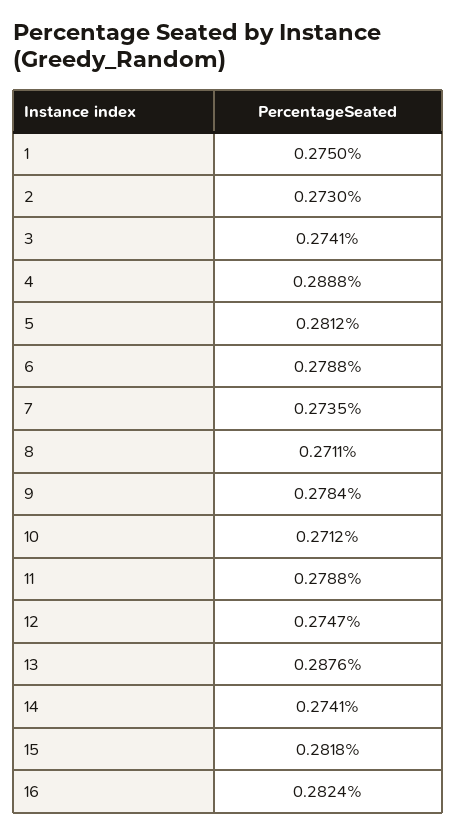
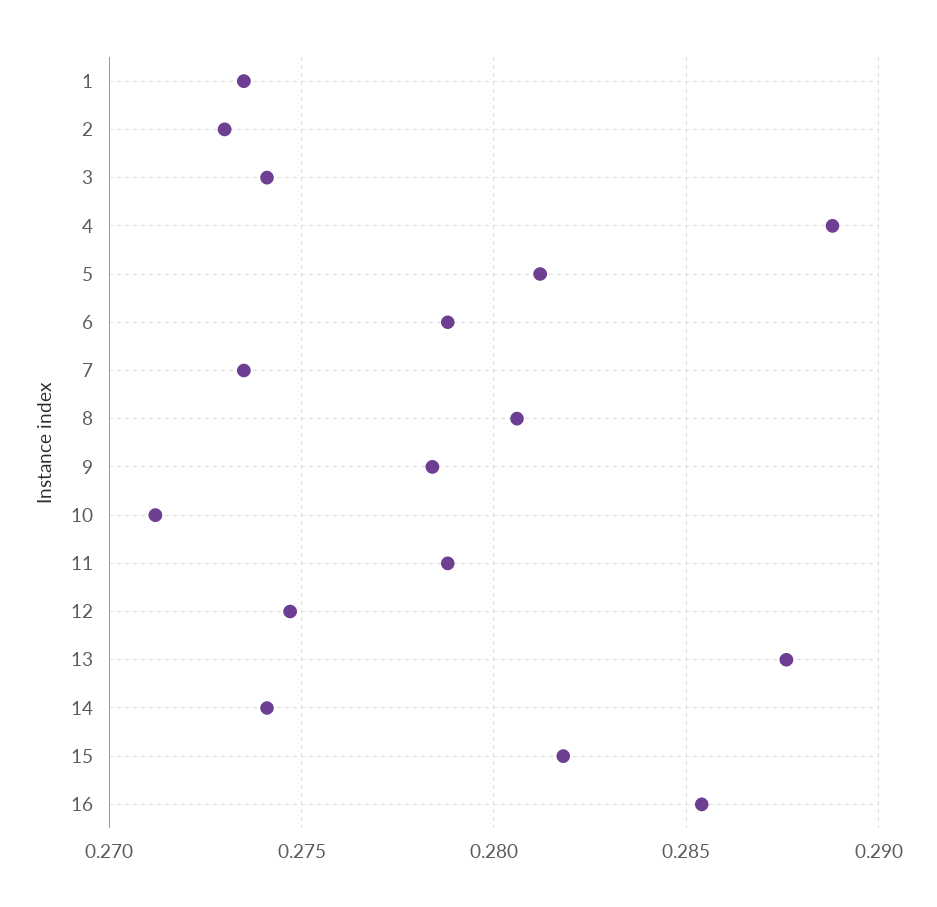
1: 0.275 -> 0.2735
8: 0.2711 -> 0.2805
16: 0.2824 -> 0.2855

